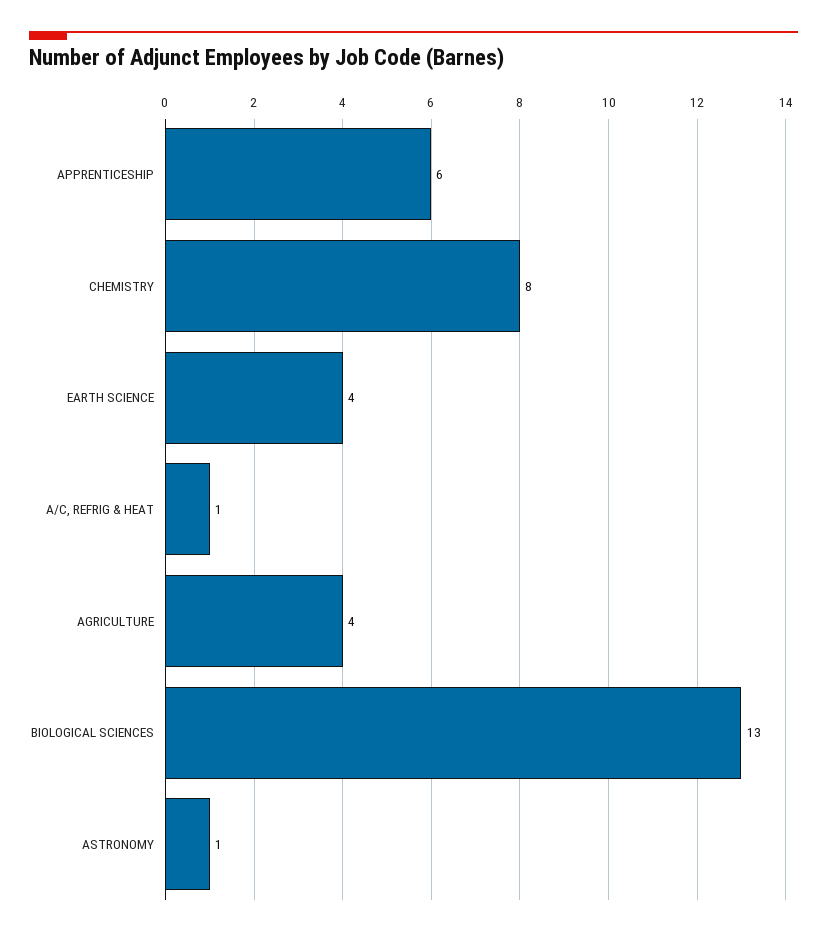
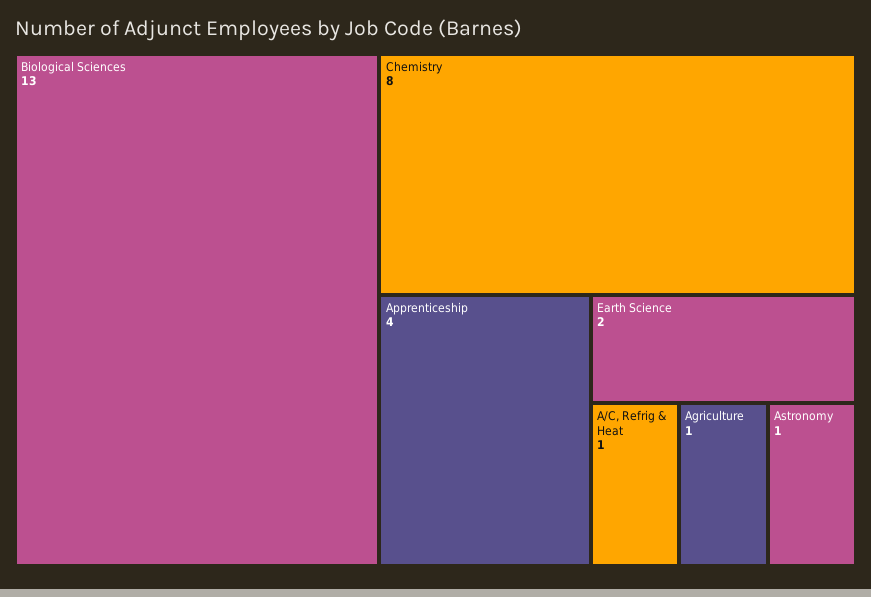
APPRENTICESHIP: 6 -> 4
EARTH SCIENCE: 4 -> 2
AGRICULTURE: 4 -> 1

